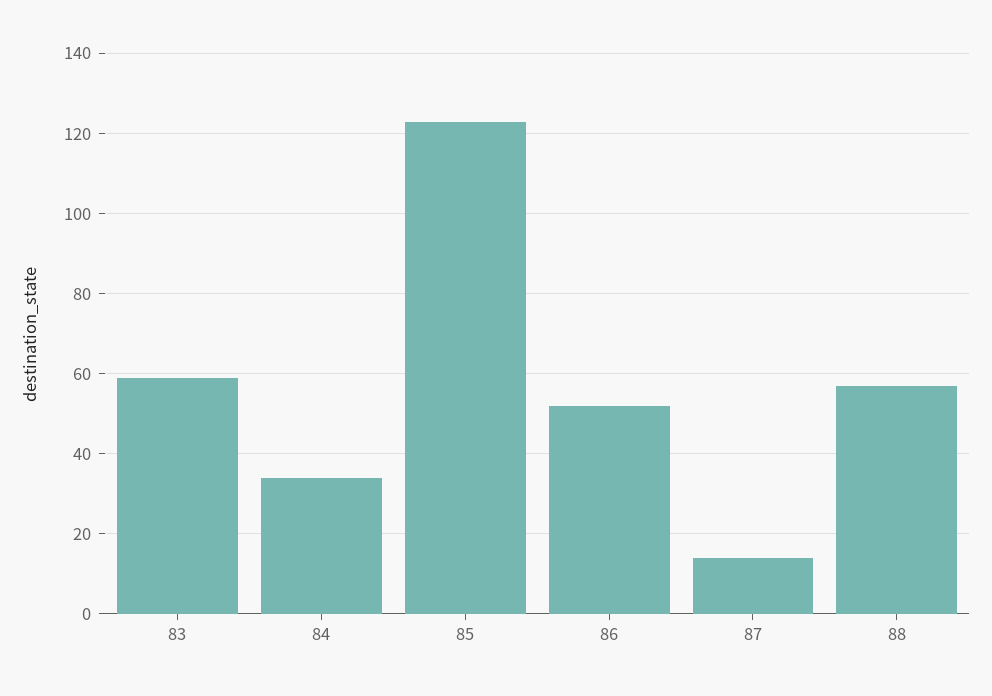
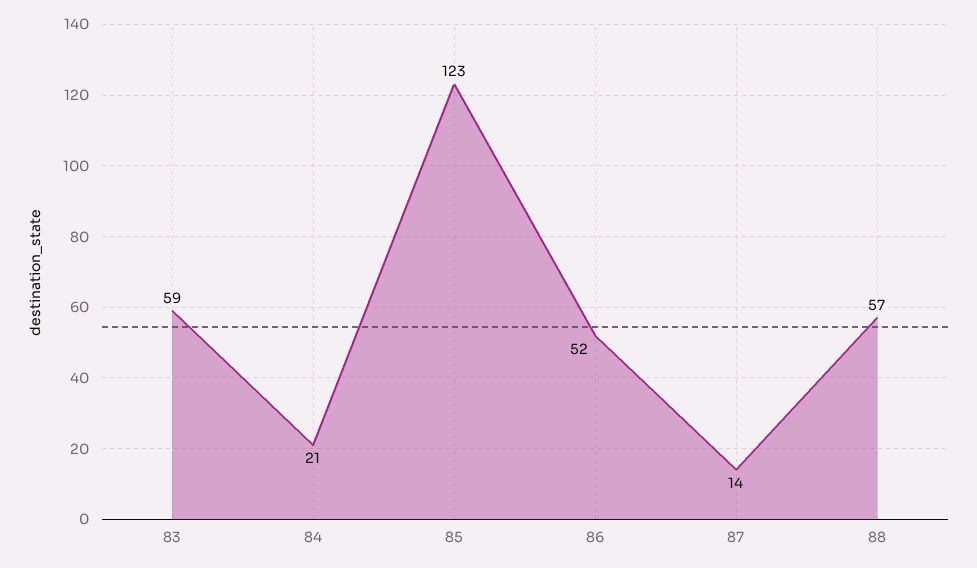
84: 35 -> 21

